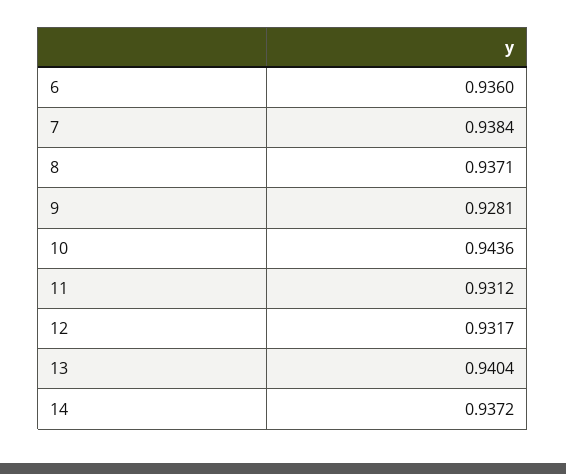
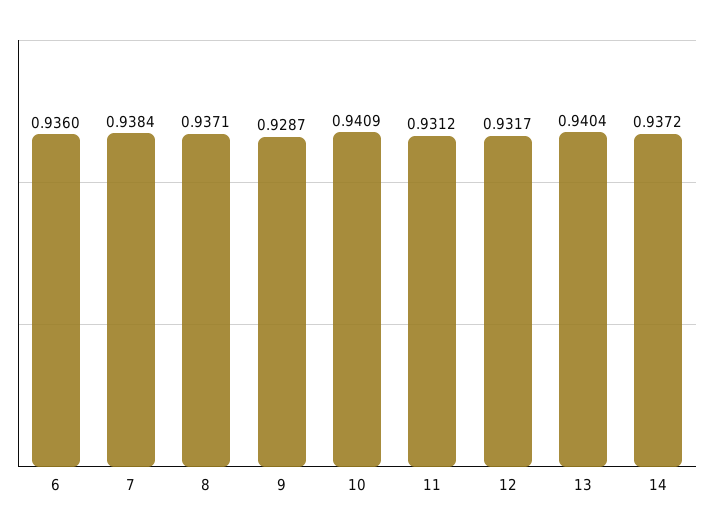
9: 0.9281 -> 0.9287
10: 0.9436 -> 0.9409

